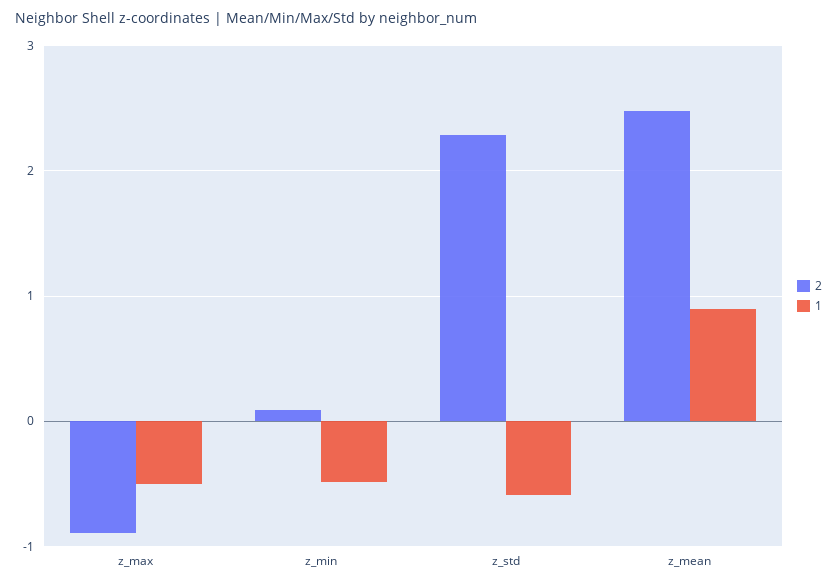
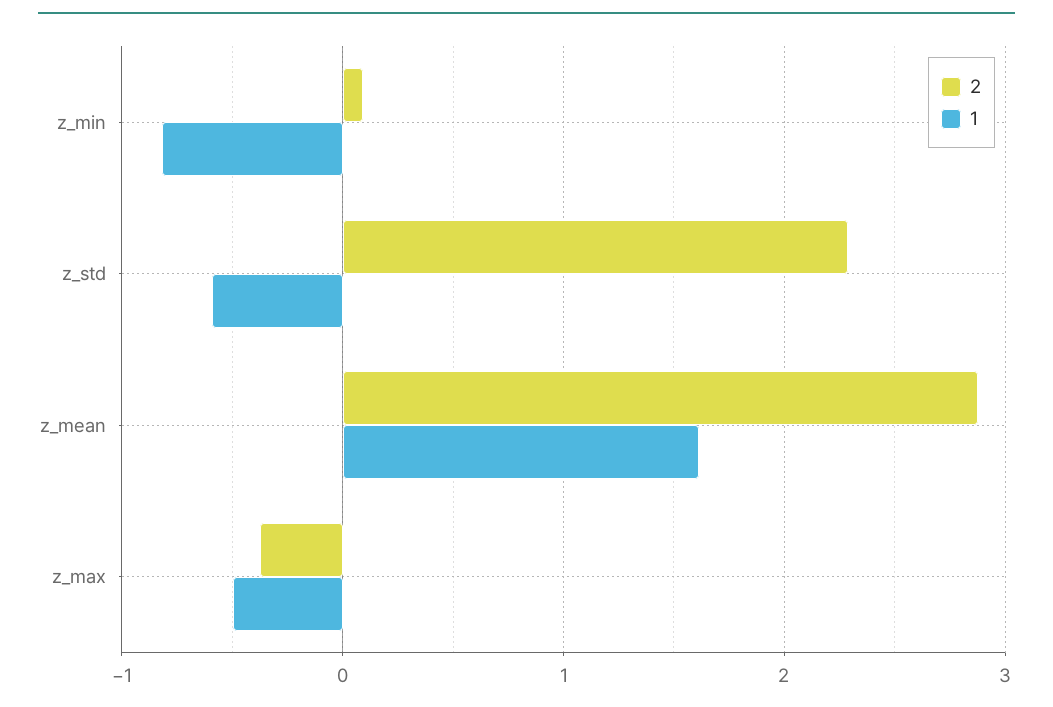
2, z_max: -0.9 -> -0.4
1, z_min: -0.5 -> -0.8
2, z_mean: 2.5 -> 2.9
1, z_mean: 0.9 -> 1.6

